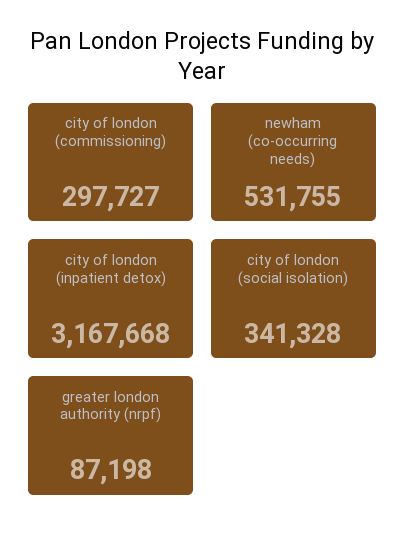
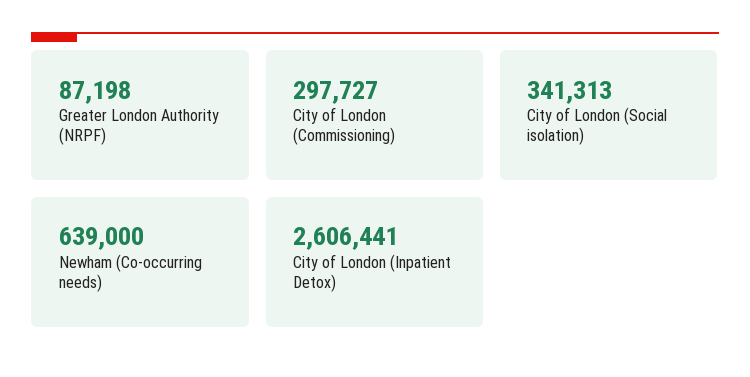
newham (co-occurring needs): 531755 -> 639000
city of london (inpatient detox): 3167668 -> 2606441
city of london (social isolation): 341328 -> 341313

